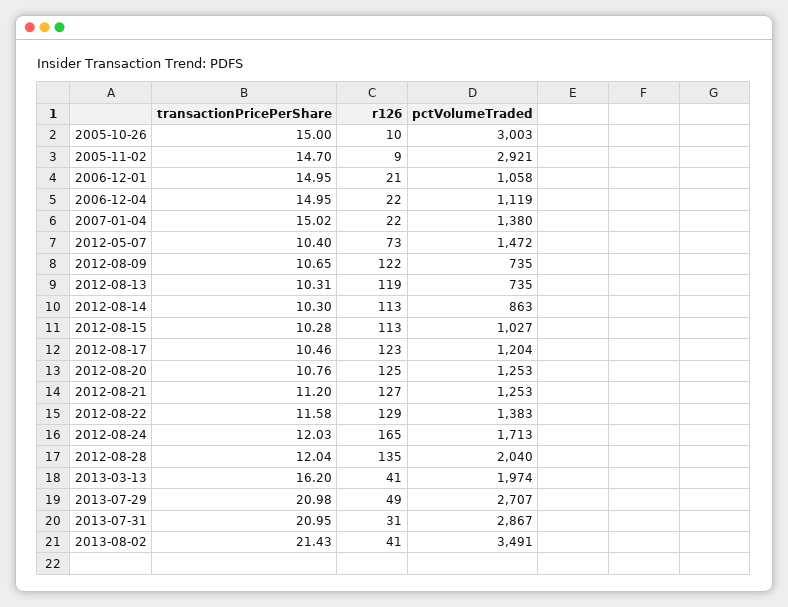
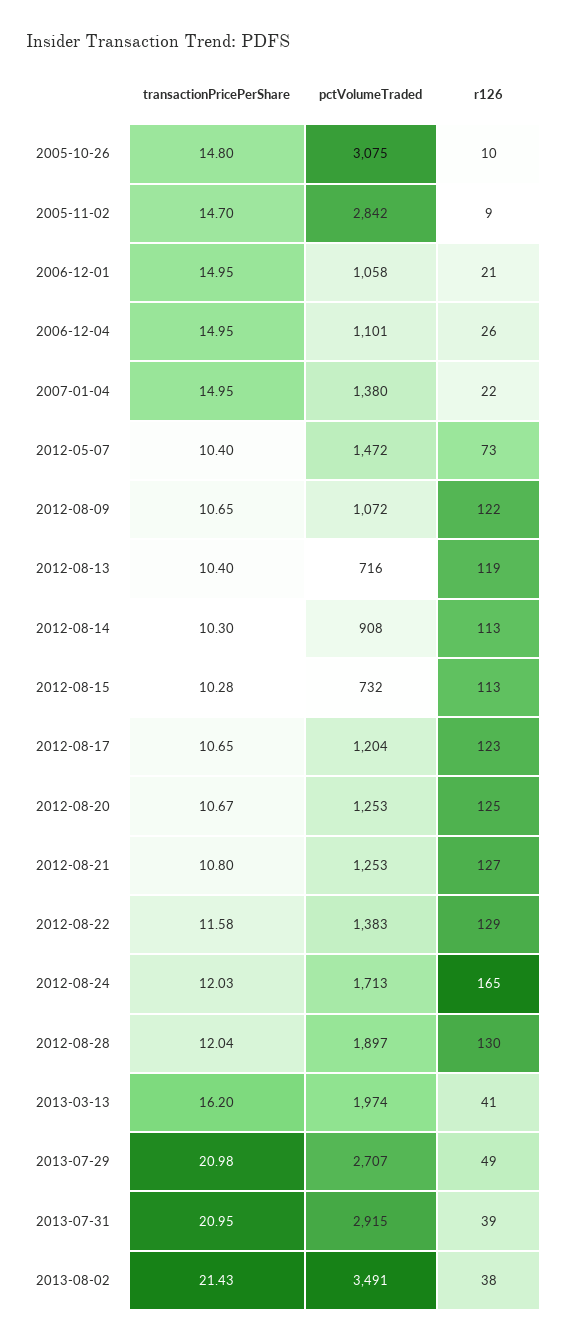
transactionPricePerShare, 2005-10-26: 15 -> 14.8
pctVolumeTraded, 2005-10-26: 3003 -> 3075
pctVolumeTraded, 2005-11-02: 2921 -> 2842
r126, 2006-12-04: 22 -> 26
pctVolumeTraded, 2006-12-04: 1119 -> 1101
transactionPricePerShare, 2007-01-04: 15.02 -> 14.95
pctVolumeTraded, 2012-08-09: 735 -> 1072
transactionPricePerShare, 2012-08-13: 10.31 -> 10.4
pctVolumeTraded, 2012-08-13: 735 -> 716
pctVolumeTraded, 2012-08-14: 863 -> 908
pctVolumeTraded, 2012-08-15: 1027 -> 732
transactionPricePerShare, 2012-08-17: 10.46 -> 10.65
transactionPricePerShare, 2012-08-20: 10.76 -> 10.67
transactionPricePerShare, 2012-08-21: 11.2 -> 10.8
r126, 2012-08-28: 135 -> 130
pctVolumeTraded, 2012-08-28: 2040 -> 1897
r126, 2013-07-31: 31 -> 39
pctVolumeTraded, 2013-07-31: 2867 -> 2915
r126, 2013-08-02: 41 -> 38

